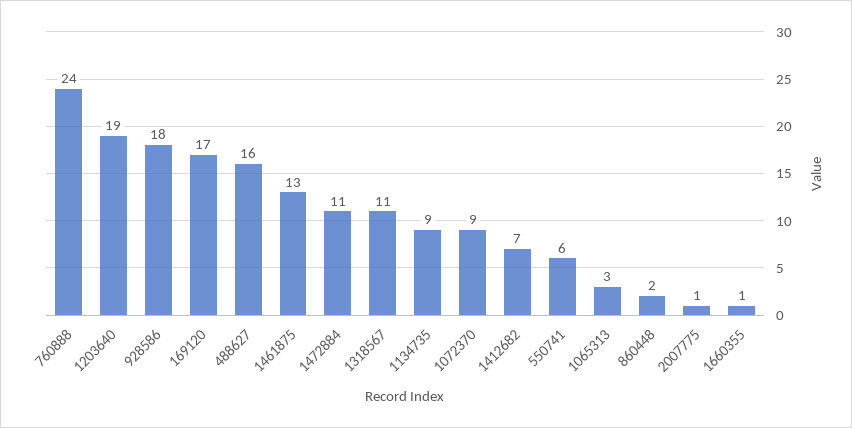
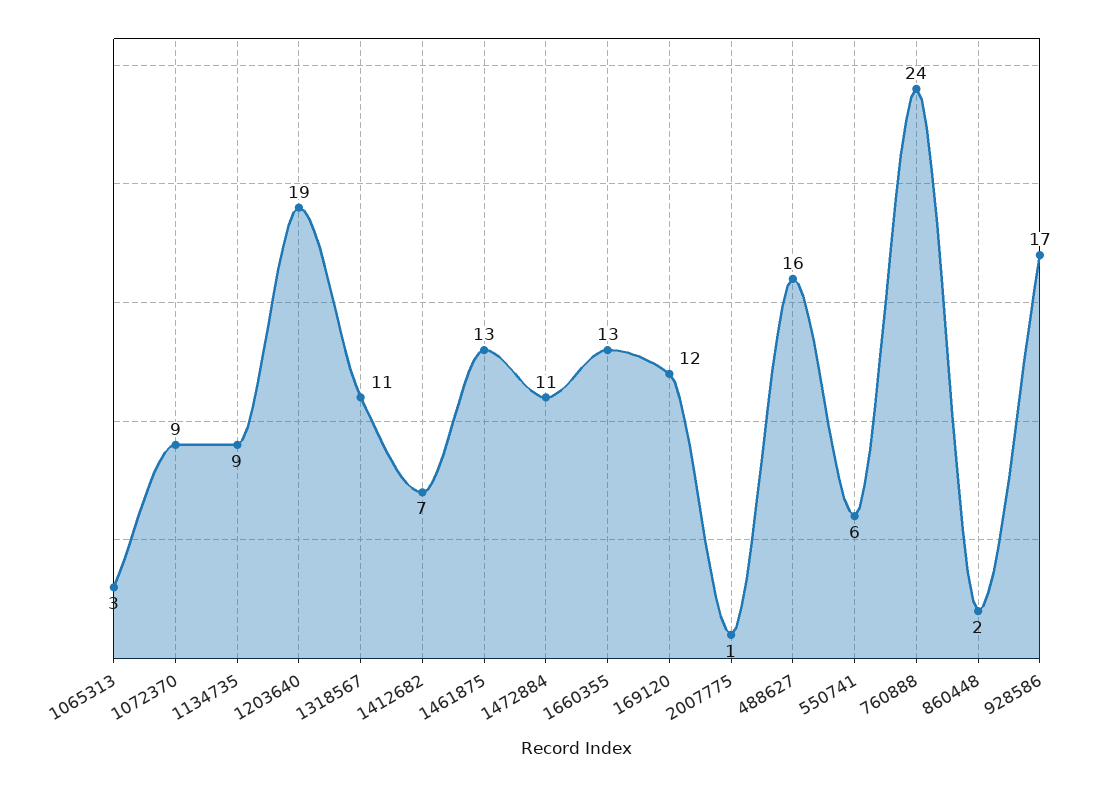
928586: 18 -> 17
169120: 17 -> 12
1660355: 1 -> 13

